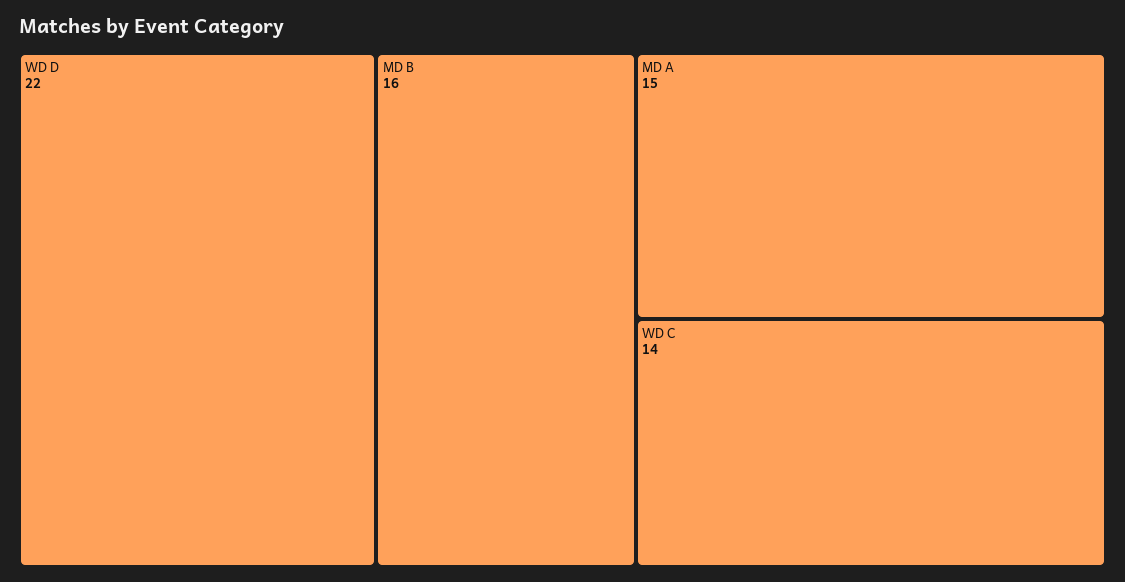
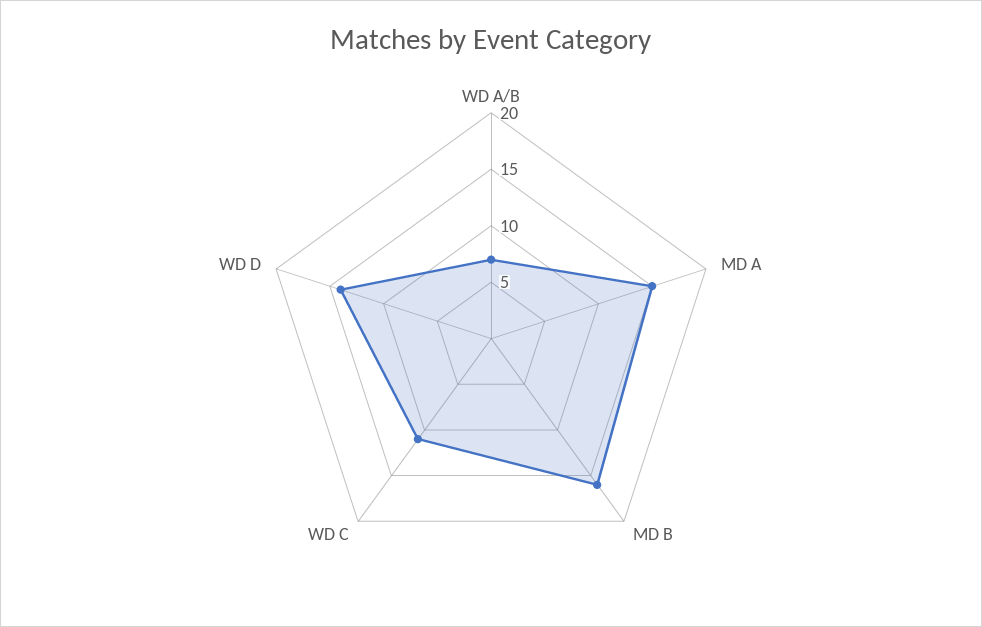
WD D: 22 -> 14
WD C: 14 -> 11
WD A/B: none -> 7

